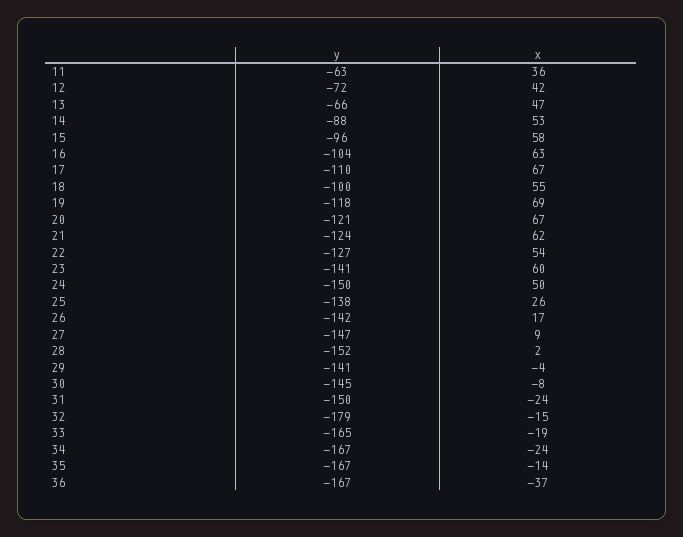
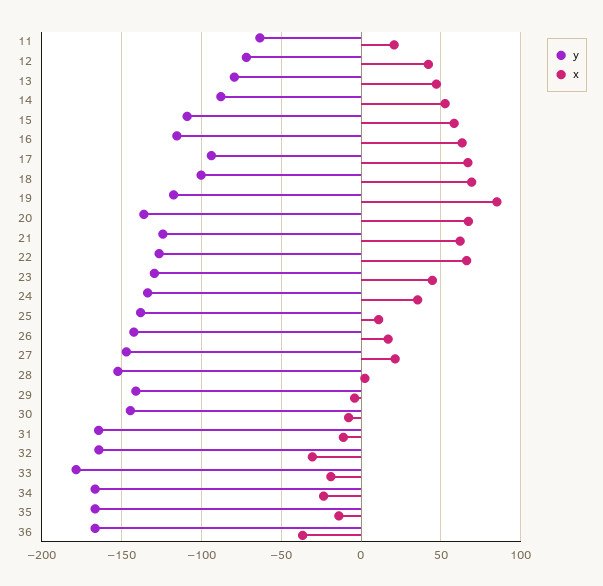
x, 11: 36 -> 20
y, 13: -66 -> -80
y, 15: -96 -> -110
y, 16: -104 -> -115
y, 17: -110 -> -95
x, 18: 55 -> 70
x, 19: 69 -> 85
y, 20: -121 -> -135
x, 22: 54 -> 65
y, 23: -141 -> -130
x, 23: 60 -> 45
y, 24: -150 -> -135
x, 24: 50 -> 35
x, 25: 26 -> 10
x, 27: 9 -> 20
y, 31: -150 -> -165
x, 31: -24 -> -10
y, 32: -179 -> -165
x, 32: -15 -> -30
y, 33: -165 -> -180

